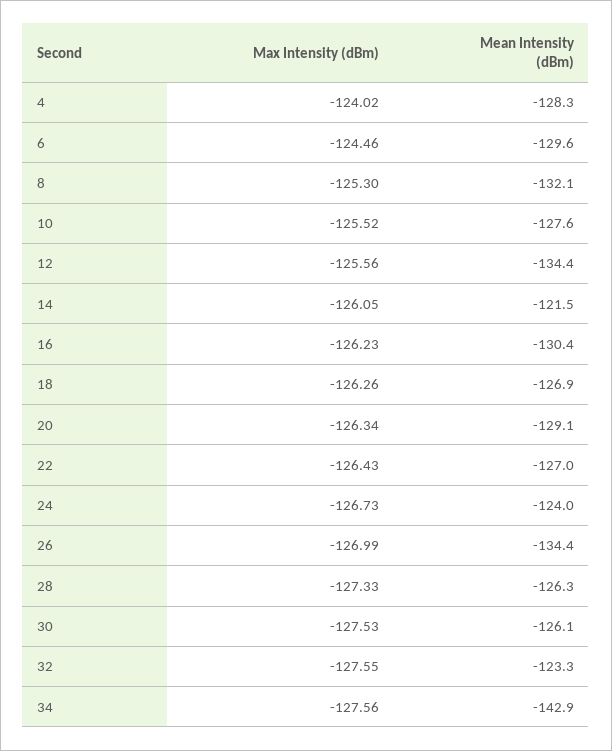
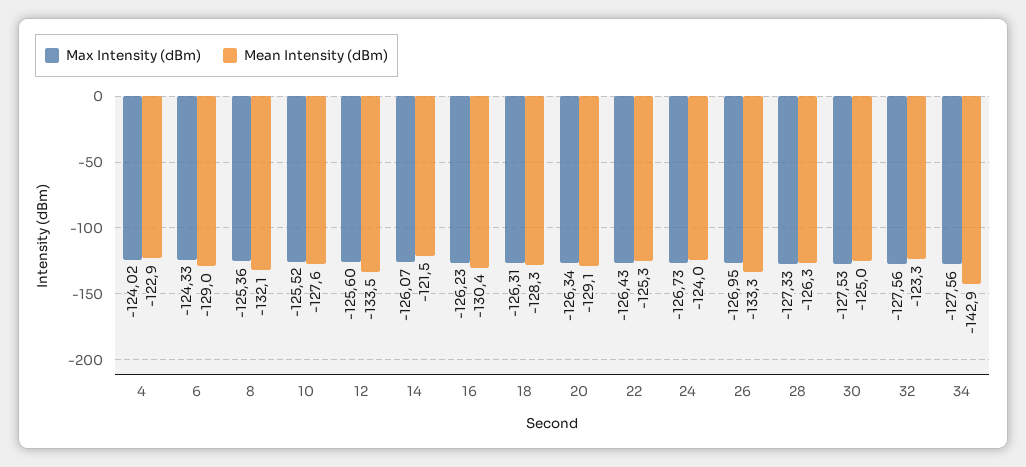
Mean Intensity (dBm), 4: -128.3 -> -122.9
Max Intensity (dBm), 6: -124.46 -> -124.33
Mean Intensity (dBm), 6: -129.6 -> -129
Max Intensity (dBm), 8: -125.3 -> -125.36
Max Intensity (dBm), 12: -125.56 -> -125.6
Mean Intensity (dBm), 12: -134.4 -> -133.5
Max Intensity (dBm), 14: -126.05 -> -126.07
Max Intensity (dBm), 18: -126.26 -> -126.31
Mean Intensity (dBm), 18: -126.9 -> -128.3
Mean Intensity (dBm), 22: -127 -> -125.3
Max Intensity (dBm), 26: -126.99 -> -126.95
Mean Intensity (dBm), 26: -134.4 -> -133.3
Mean Intensity (dBm), 30: -126.1 -> -125
Max Intensity (dBm), 32: -127.55 -> -127.56

